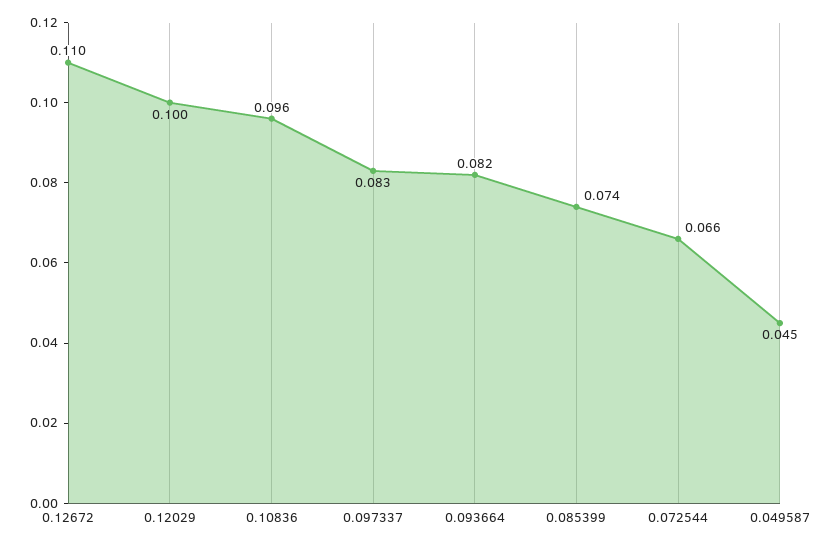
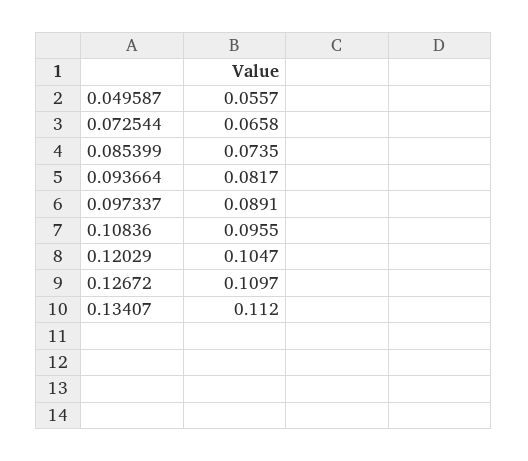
0.12029: 0.1 -> 0.1047
0.097337: 0.083 -> 0.0891
0.049587: 0.045 -> 0.0557
0.13407: none -> 0.112

